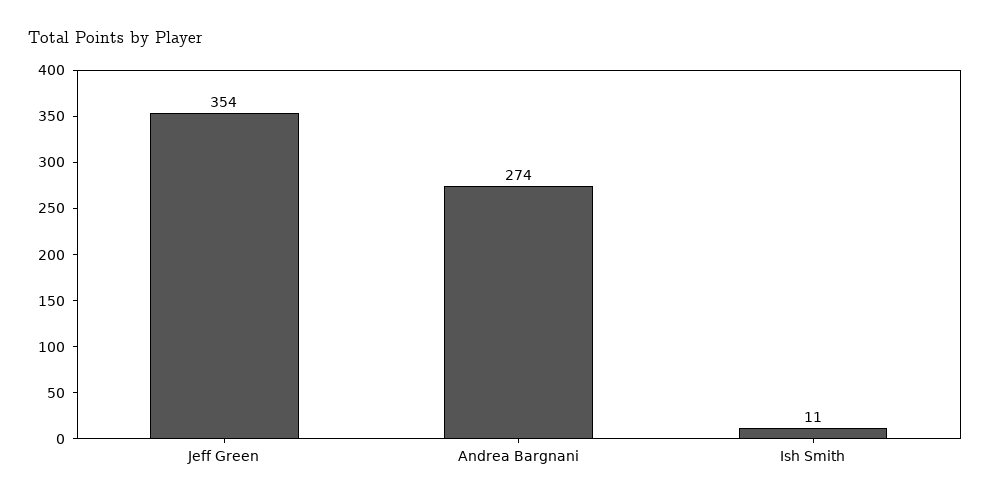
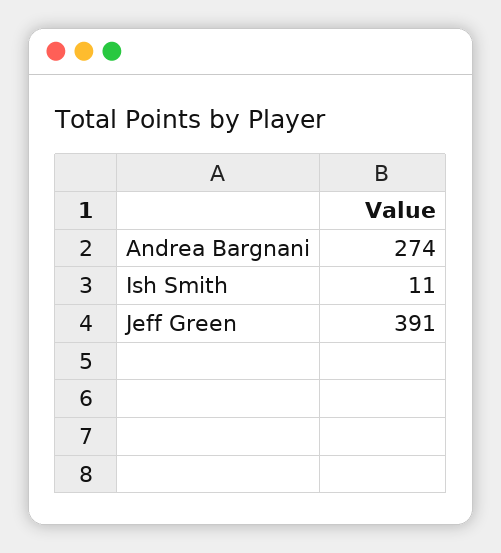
Jeff Green: 354 -> 391

